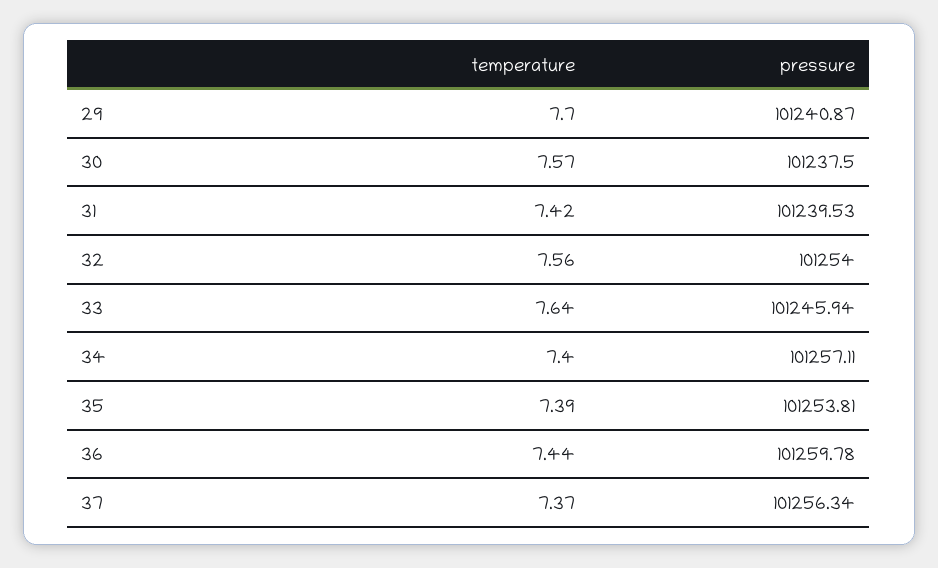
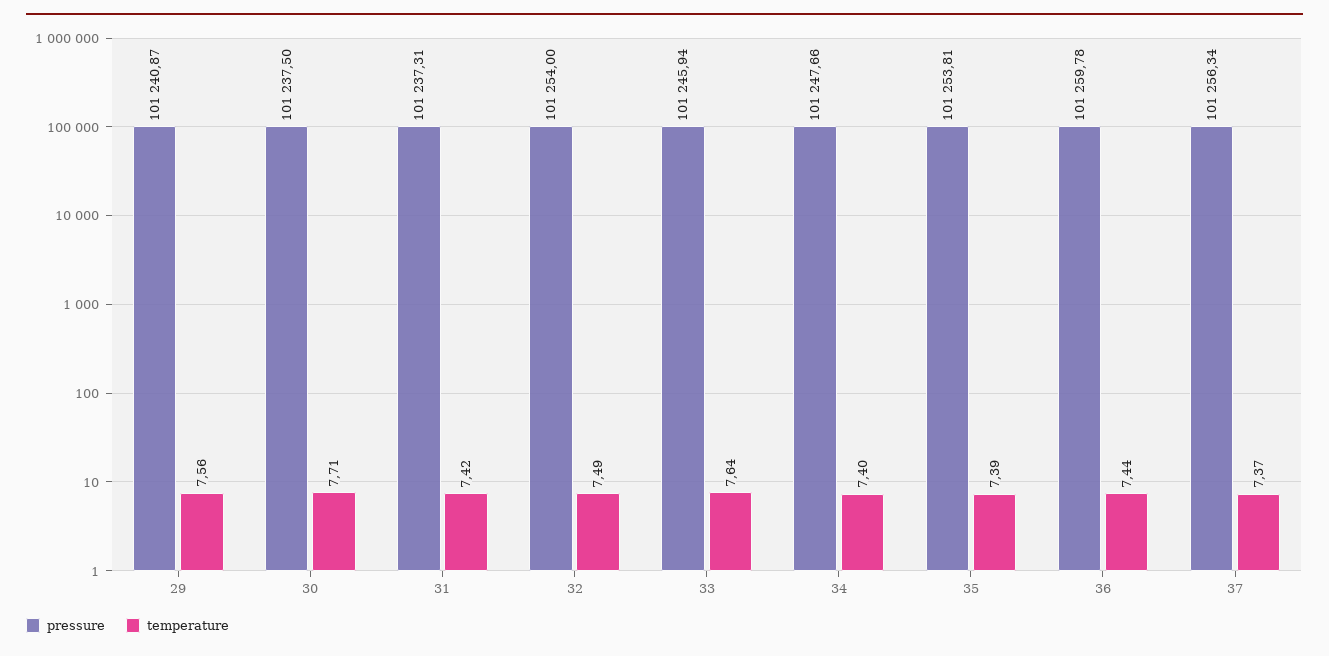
temperature, 29: 7.7 -> 7.56
temperature, 30: 7.57 -> 7.71
pressure, 31: 101239.53 -> 101237.31
temperature, 32: 7.56 -> 7.49
pressure, 34: 101257.11 -> 101247.66

